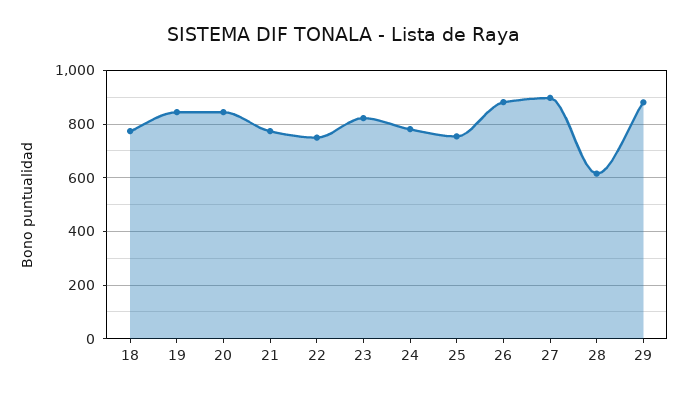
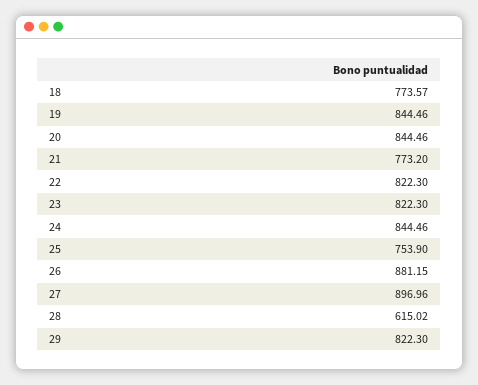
22: 750 -> 822.3
24: 775 -> 844.46
29: 875 -> 822.3

